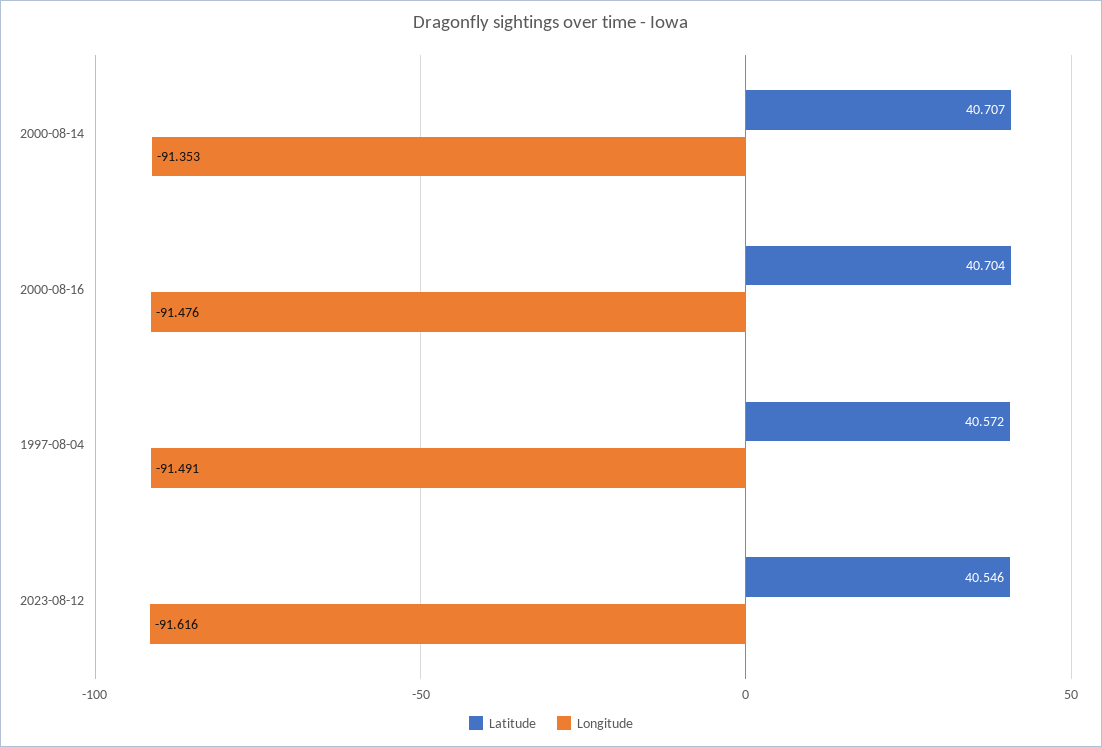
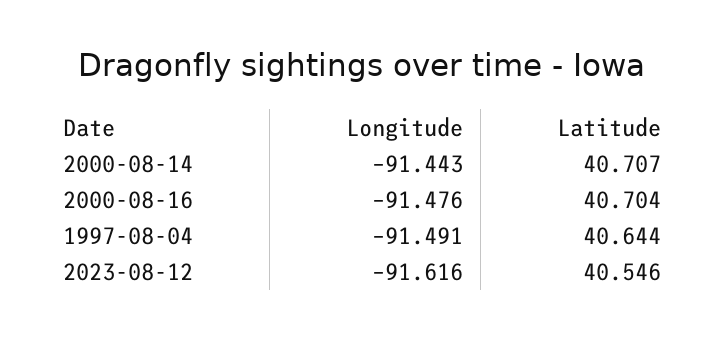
Longitude, 2000-08-14: -91.353 -> -91.443
Latitude, 1997-08-04: 40.572 -> 40.644

